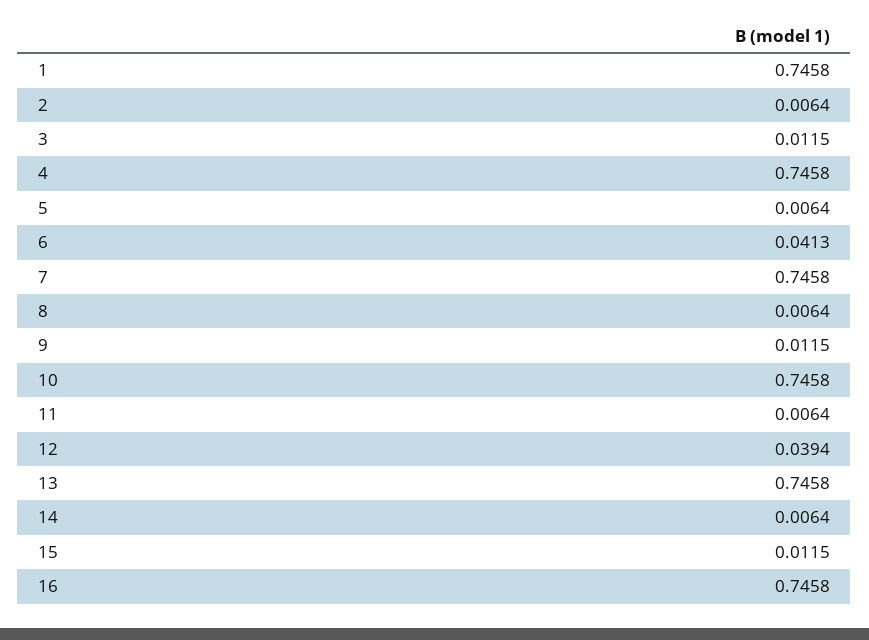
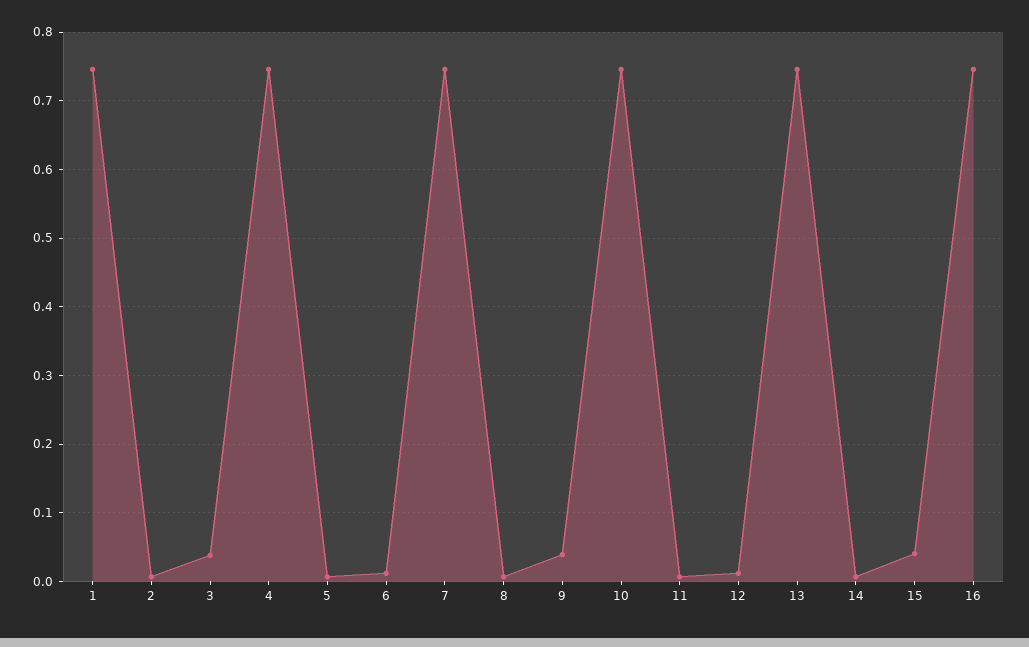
3: 0.0115 -> 0.04
6: 0.0413 -> 0.01
9: 0.0115 -> 0.04
12: 0.0394 -> 0.01
15: 0.0115 -> 0.04

